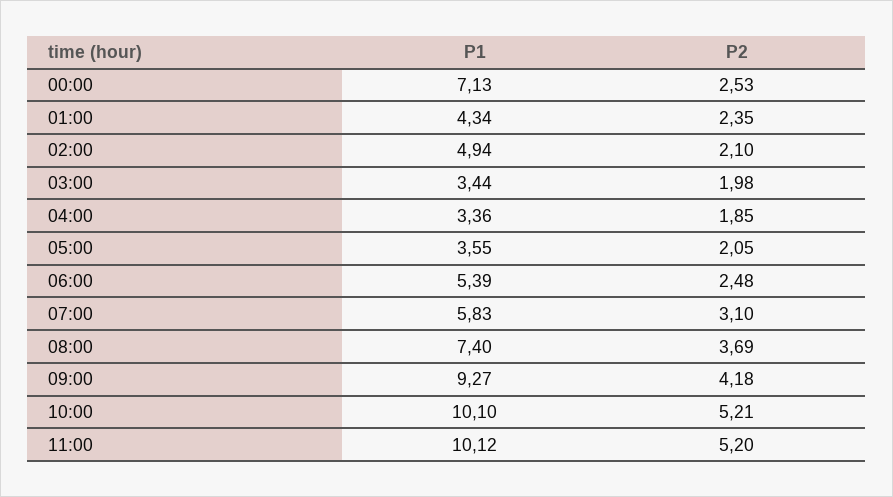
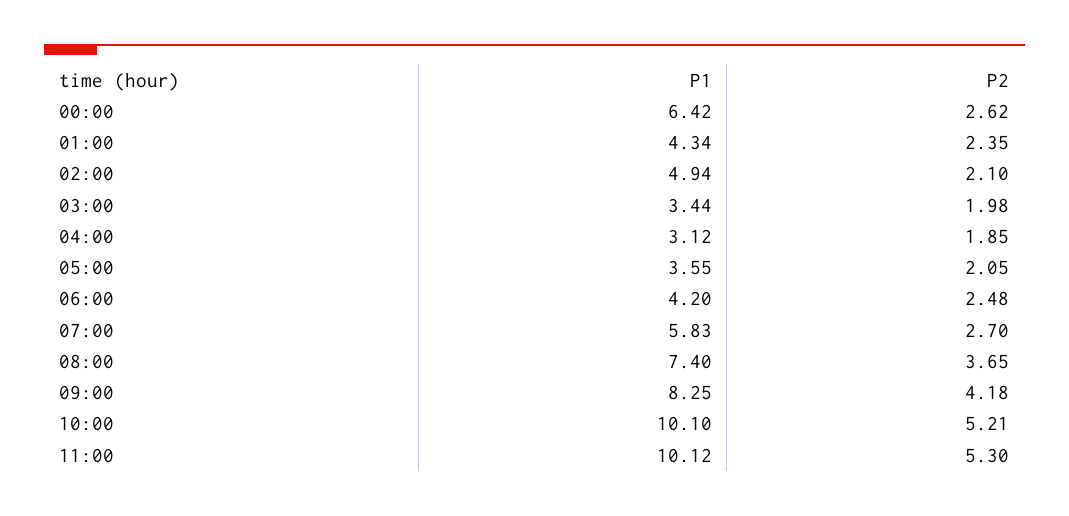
P1, 00:00: 7.13 -> 6.42
P2, 00:00: 2.53 -> 2.62
P1, 04:00: 3.36 -> 3.12
P1, 06:00: 5.39 -> 4.2
P2, 07:00: 3.1 -> 2.7
P2, 08:00: 3.69 -> 3.65
P1, 09:00: 9.27 -> 8.25
P2, 11:00: 5.2 -> 5.3

